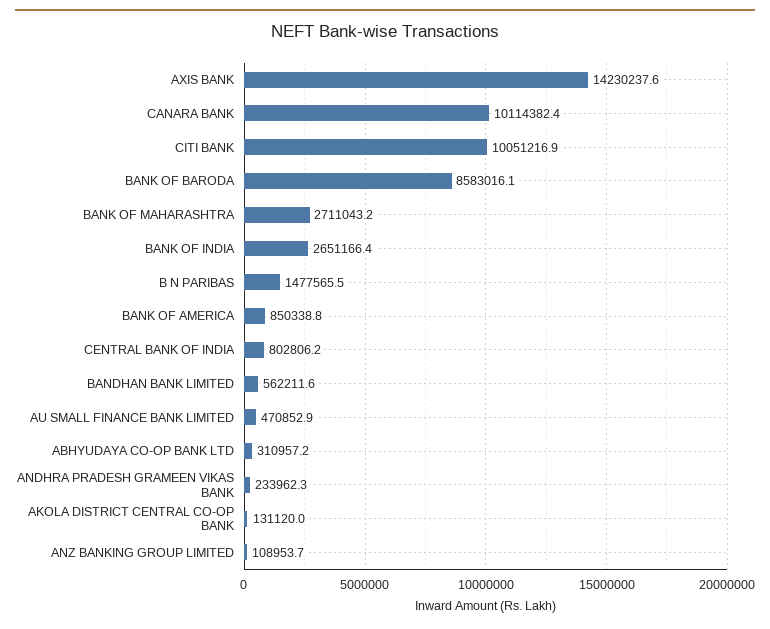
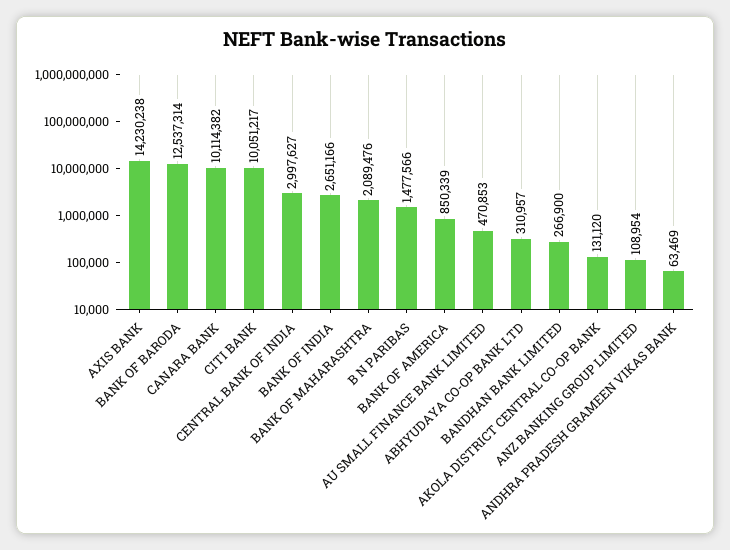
BANK OF BARODA: 8583016.1 -> 12537314
BANK OF MAHARASHTRA: 2711043.2 -> 2089476
CENTRAL BANK OF INDIA: 802806.2 -> 2997627
BANDHAN BANK LIMITED: 562211.6 -> 266900
ANDHRA PRADESH GRAMEEN VIKAS BANK: 233962.3 -> 63469

